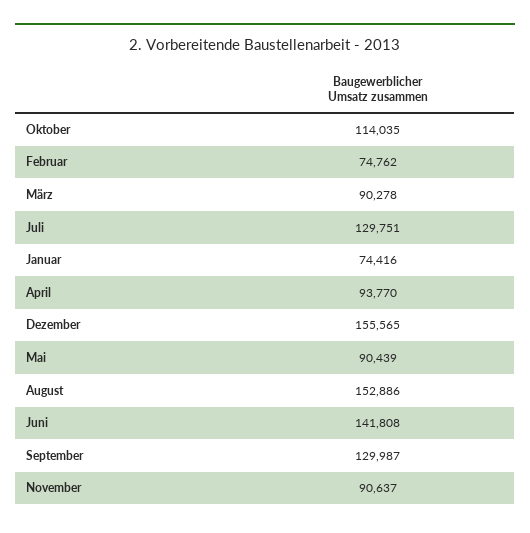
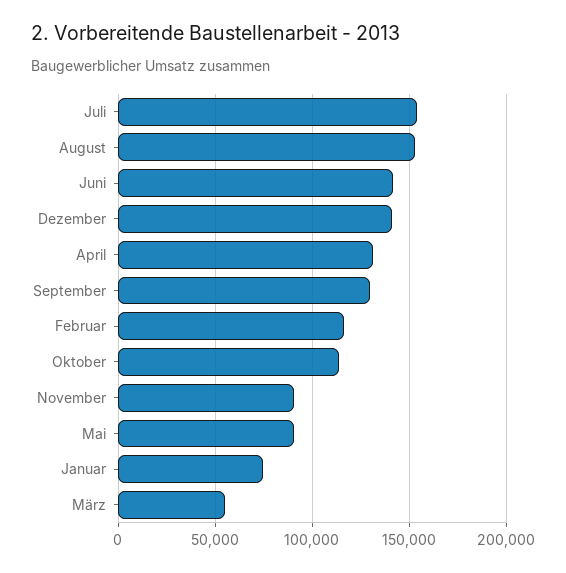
Februar: 74762 -> 115000
März: 90278 -> 55000
Juli: 129751 -> 155000
April: 93770 -> 130000
Dezember: 155565 -> 140000

